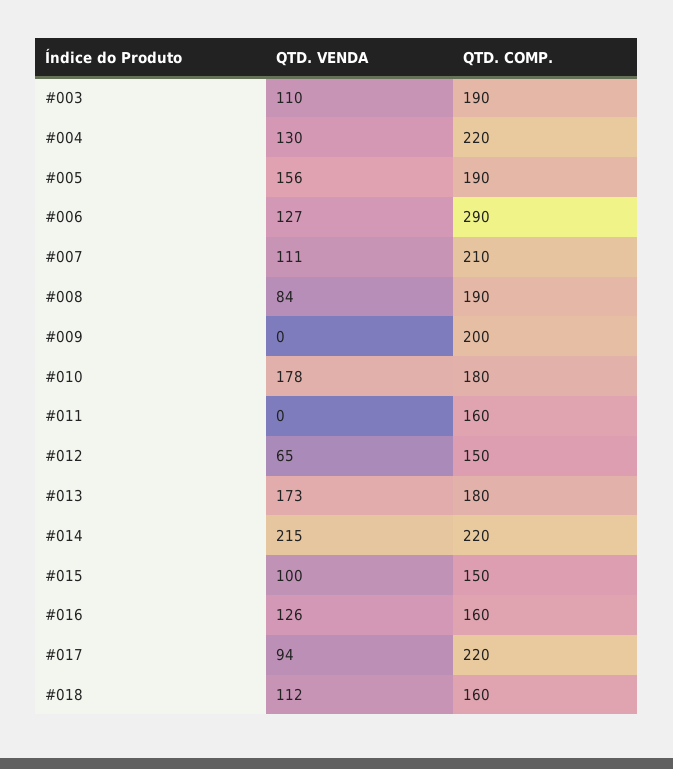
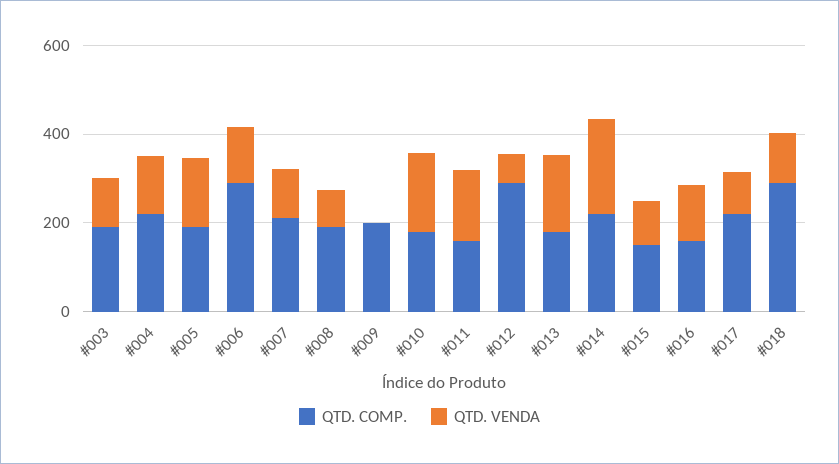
QTD. VENDA, #011: 0 -> 150
QTD. COMP., #012: 150 -> 300
QTD. COMP., #018: 160 -> 300

